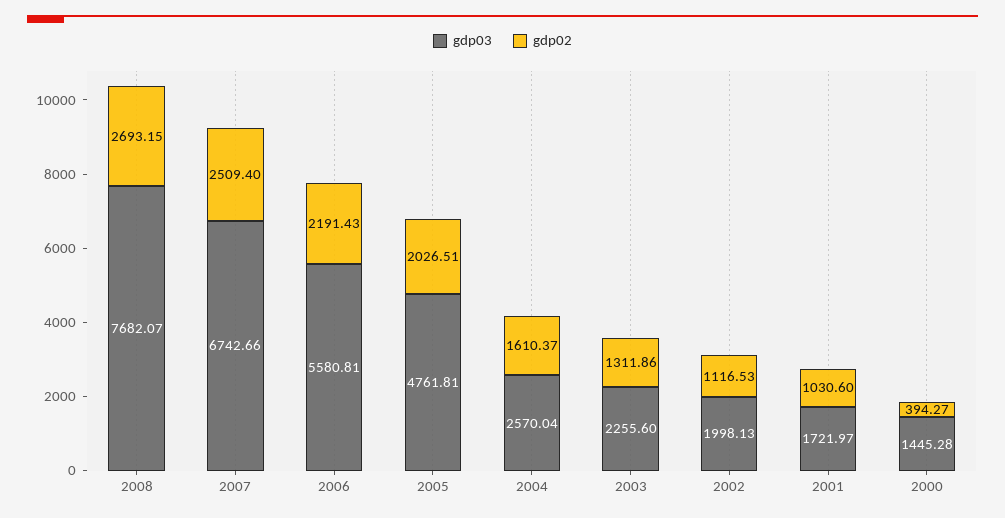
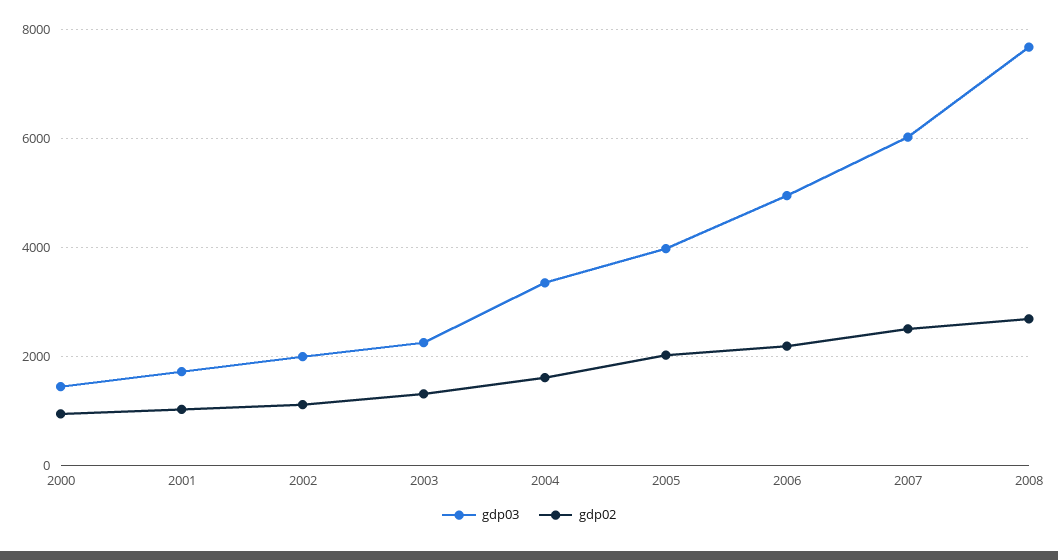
gdp03, 2007: 6742.66 -> 6000
gdp03, 2006: 5580.81 -> 5000
gdp03, 2005: 4761.81 -> 4000
gdp03, 2004: 2570.04 -> 3400
gdp02, 2000: 394.27 -> 1000

